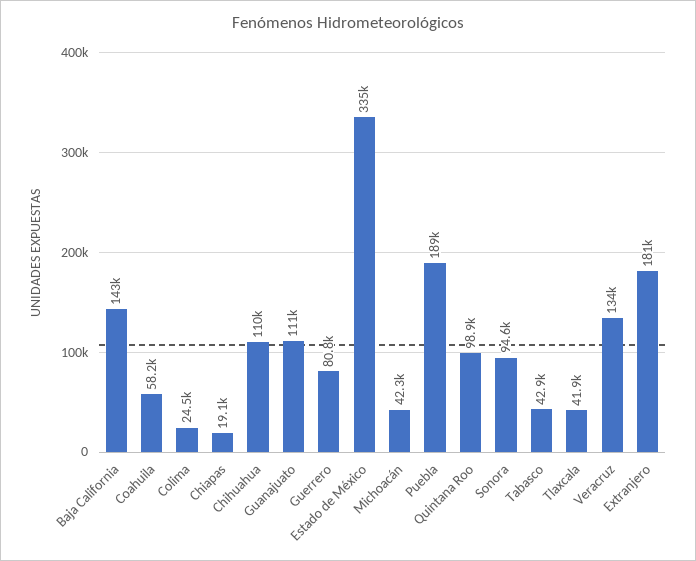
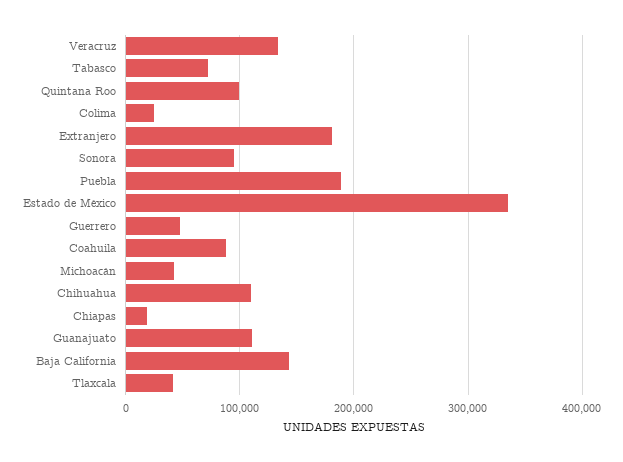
Coahuila: 58200 -> 90000
Guerrero: 80800 -> 50000
Tabasco: 42900 -> 70000

